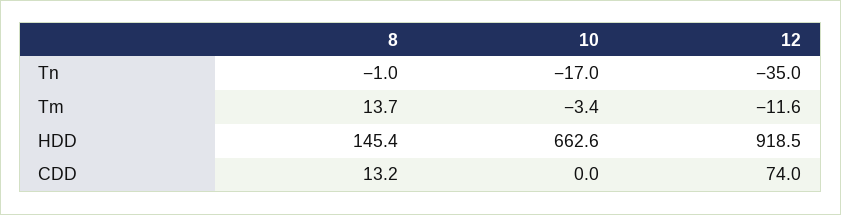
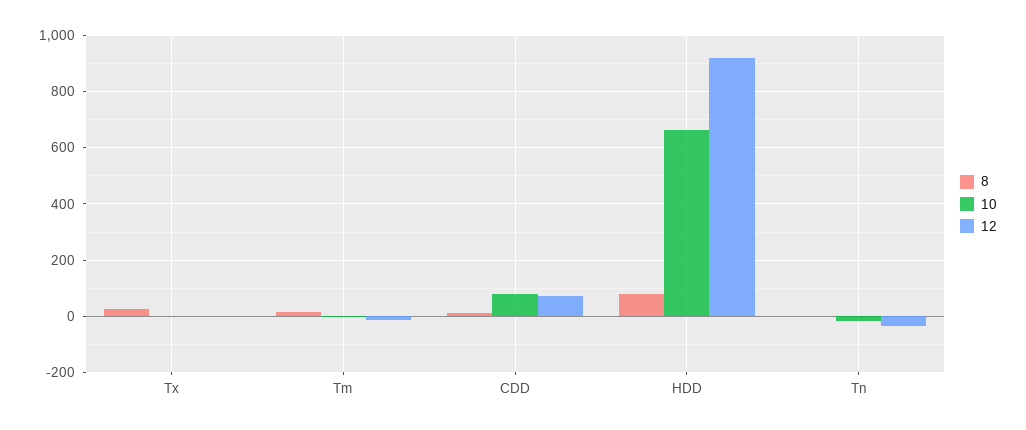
8, HDD: 145.4 -> 75
10, CDD: 0 -> 75
8, Tx: none -> 25
10, Tx: none -> 0
12, Tx: none -> 0

